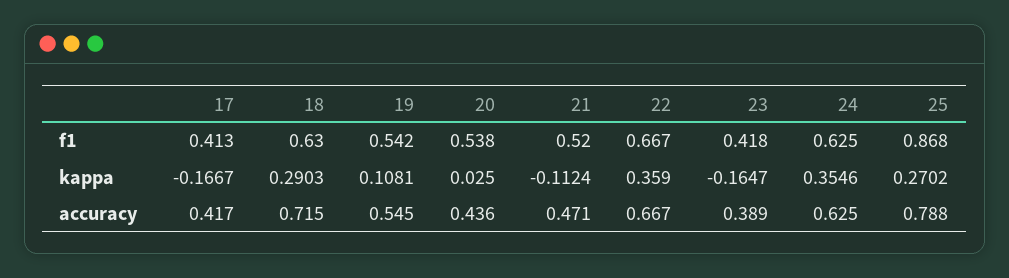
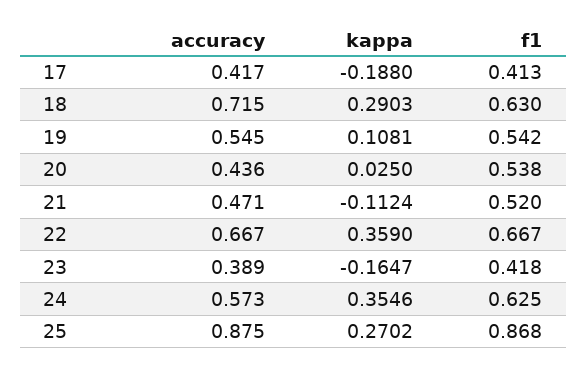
17, kappa: -0.1667 -> -0.188
24, accuracy: 0.625 -> 0.573
25, accuracy: 0.788 -> 0.875

